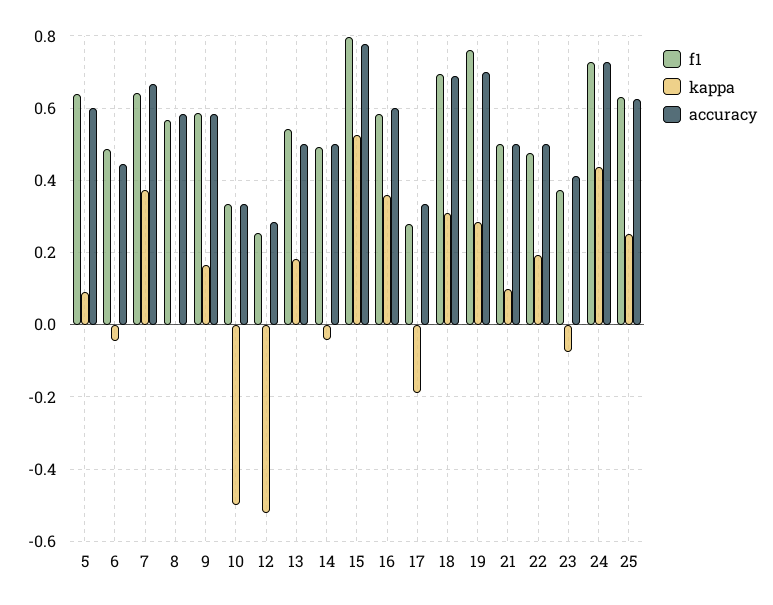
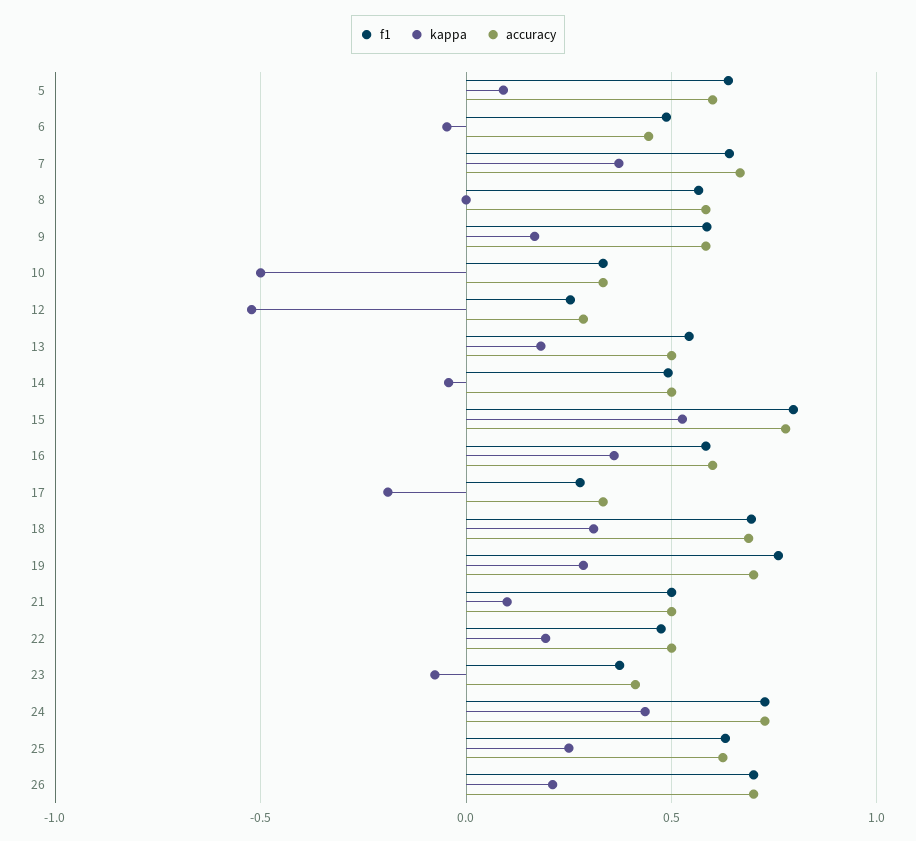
f1, 26: none -> 0.7
kappa, 26: none -> 0.2
accuracy, 26: none -> 0.7

